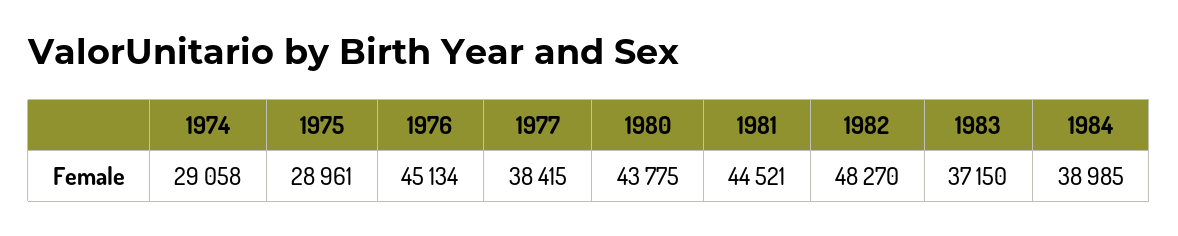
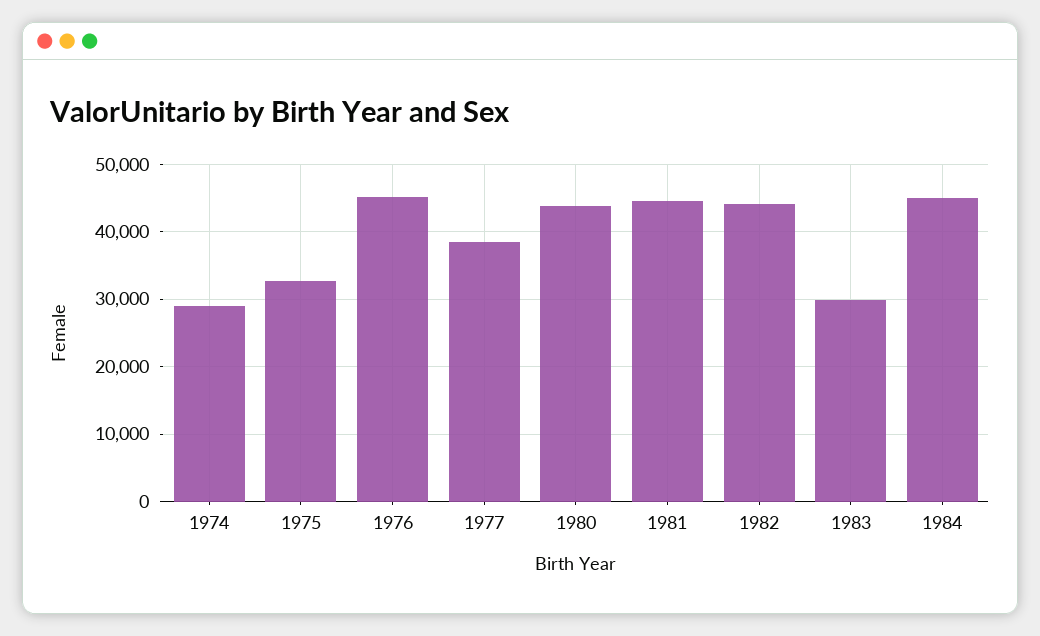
1975: 28961 -> 33000
1982: 48270 -> 44000
1983: 37150 -> 30000
1984: 38985 -> 45000

